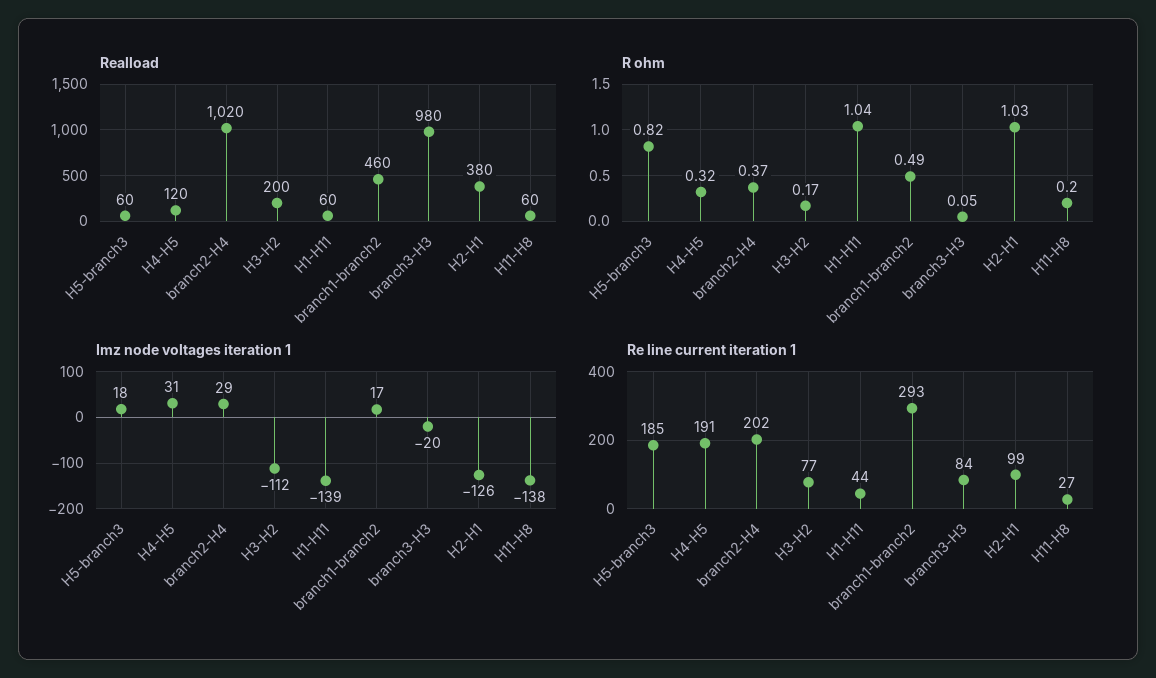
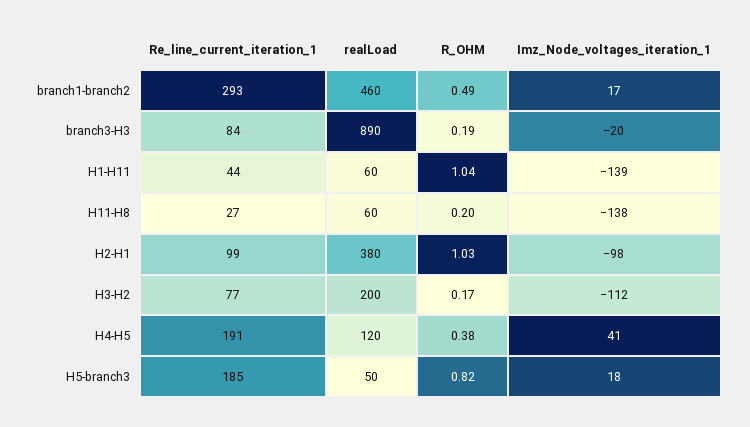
Realload, H5-branch3: 60 -> 50
Realload, branch2-H4: 1020 -> none
Realload, branch3-H3: 980 -> 890
R ohm, H4-H5: 0.32 -> 0.38
R ohm, branch2-H4: 0.37 -> none
R ohm, branch3-H3: 0.05 -> 0.19
Imz node voltages iteration 1, H4-H5: 31 -> 41
Imz node voltages iteration 1, branch2-H4: 29 -> none
Imz node voltages iteration 1, H2-H1: -126 -> -98
Re line current iteration 1, branch2-H4: 202 -> none

